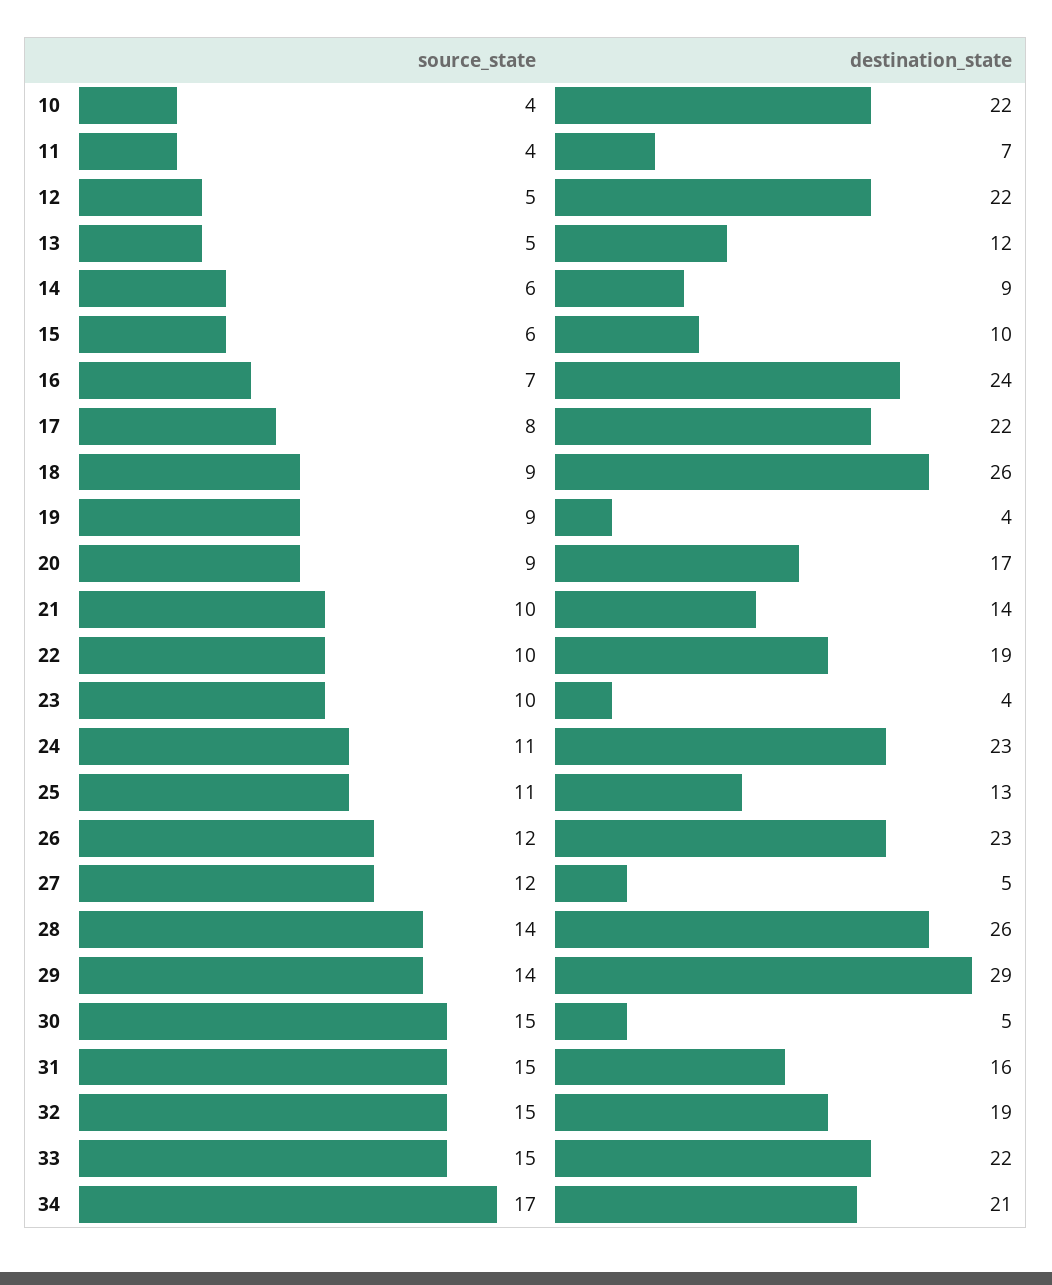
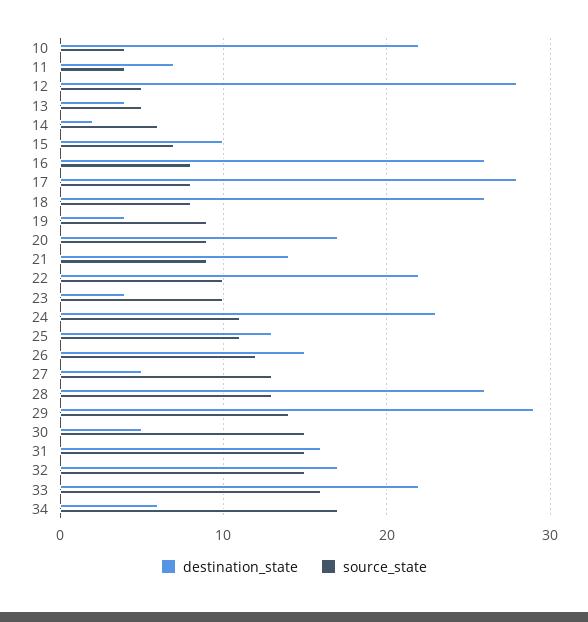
destination_state, 12: 22 -> 28
destination_state, 13: 12 -> 4
destination_state, 14: 9 -> 2
source_state, 15: 6 -> 7
source_state, 16: 7 -> 8
destination_state, 16: 24 -> 26
destination_state, 17: 22 -> 28
source_state, 18: 9 -> 8
source_state, 21: 10 -> 9
destination_state, 22: 19 -> 22
destination_state, 26: 23 -> 15
source_state, 27: 12 -> 13
source_state, 28: 14 -> 13
destination_state, 32: 19 -> 17
source_state, 33: 15 -> 16
destination_state, 34: 21 -> 6

